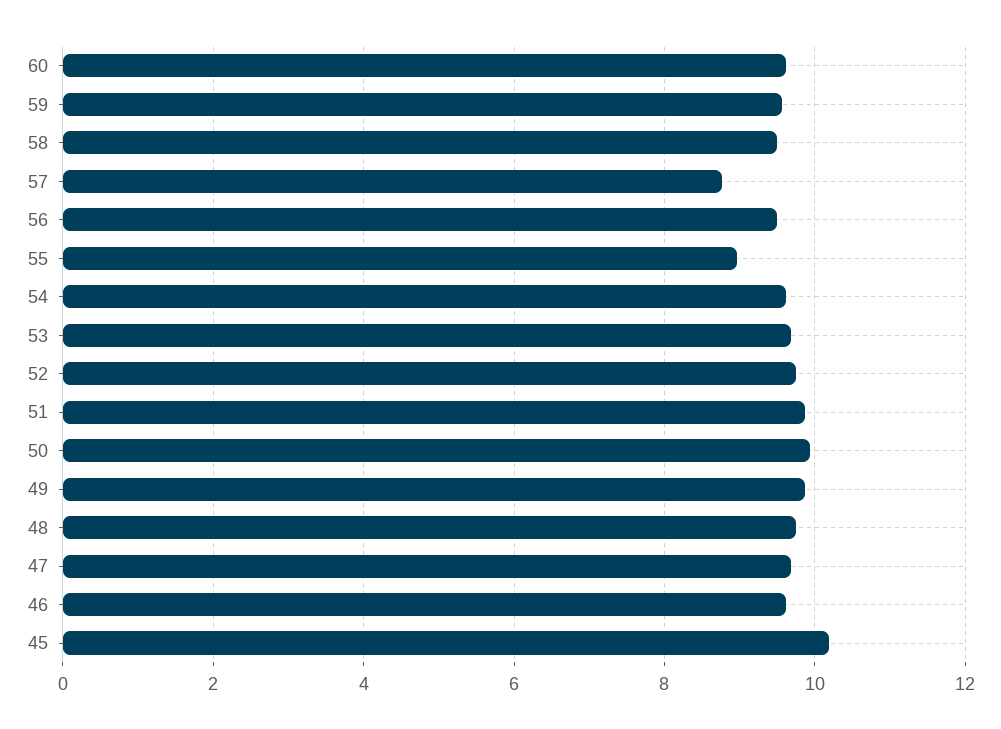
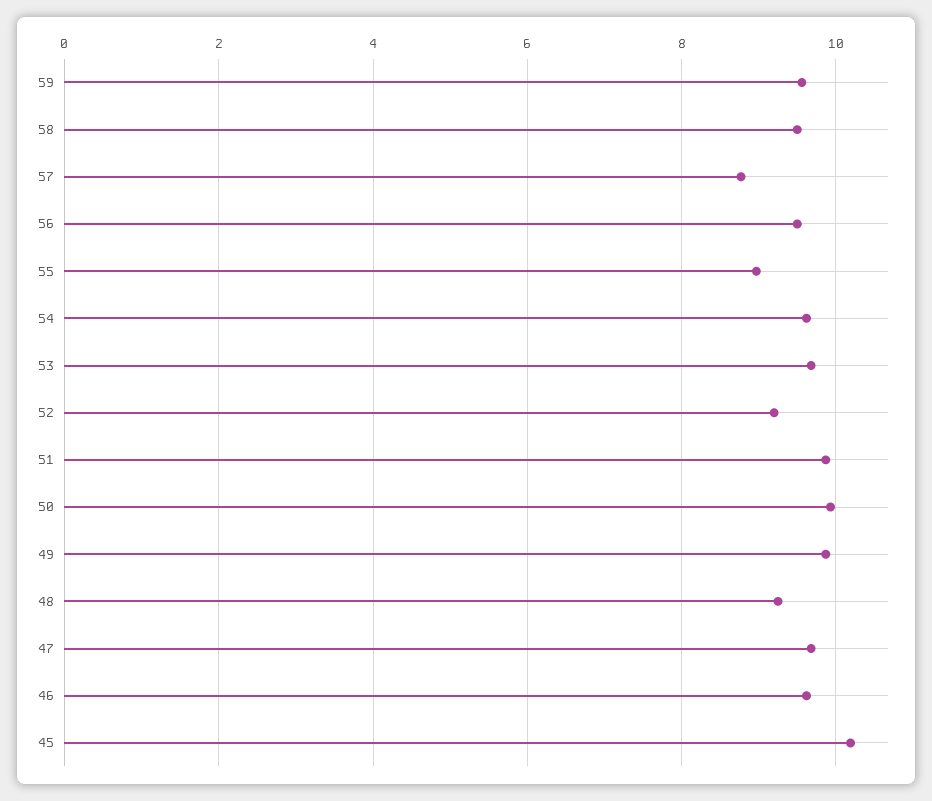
60: 9.6 -> none
52: 9.8 -> 9.2
48: 9.8 -> 9.2

